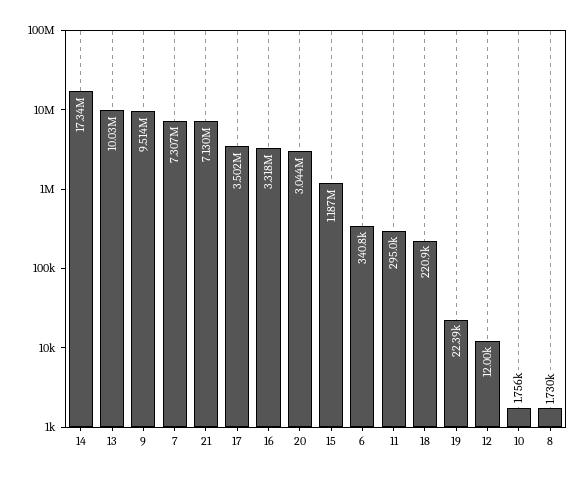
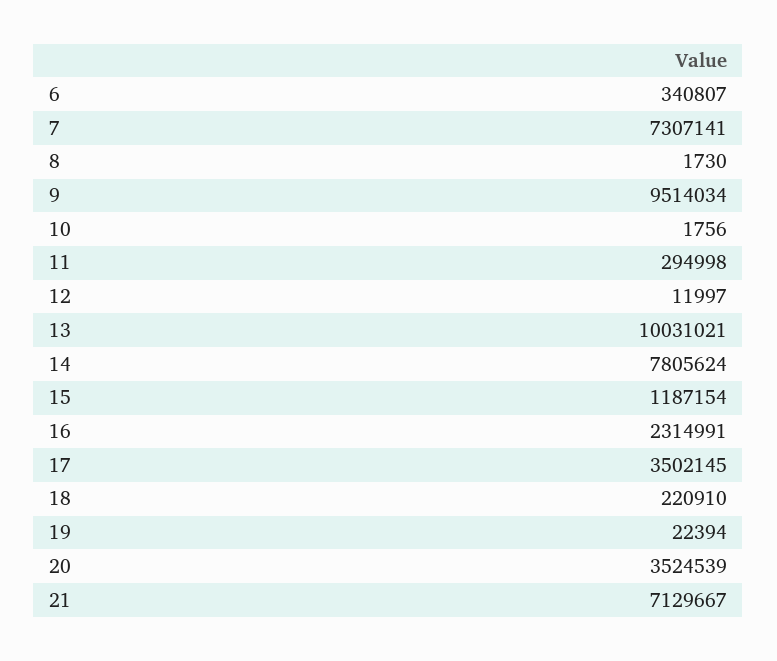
14: 17340000 -> 7805624
16: 3318000 -> 2314991
20: 3044000 -> 3524539

